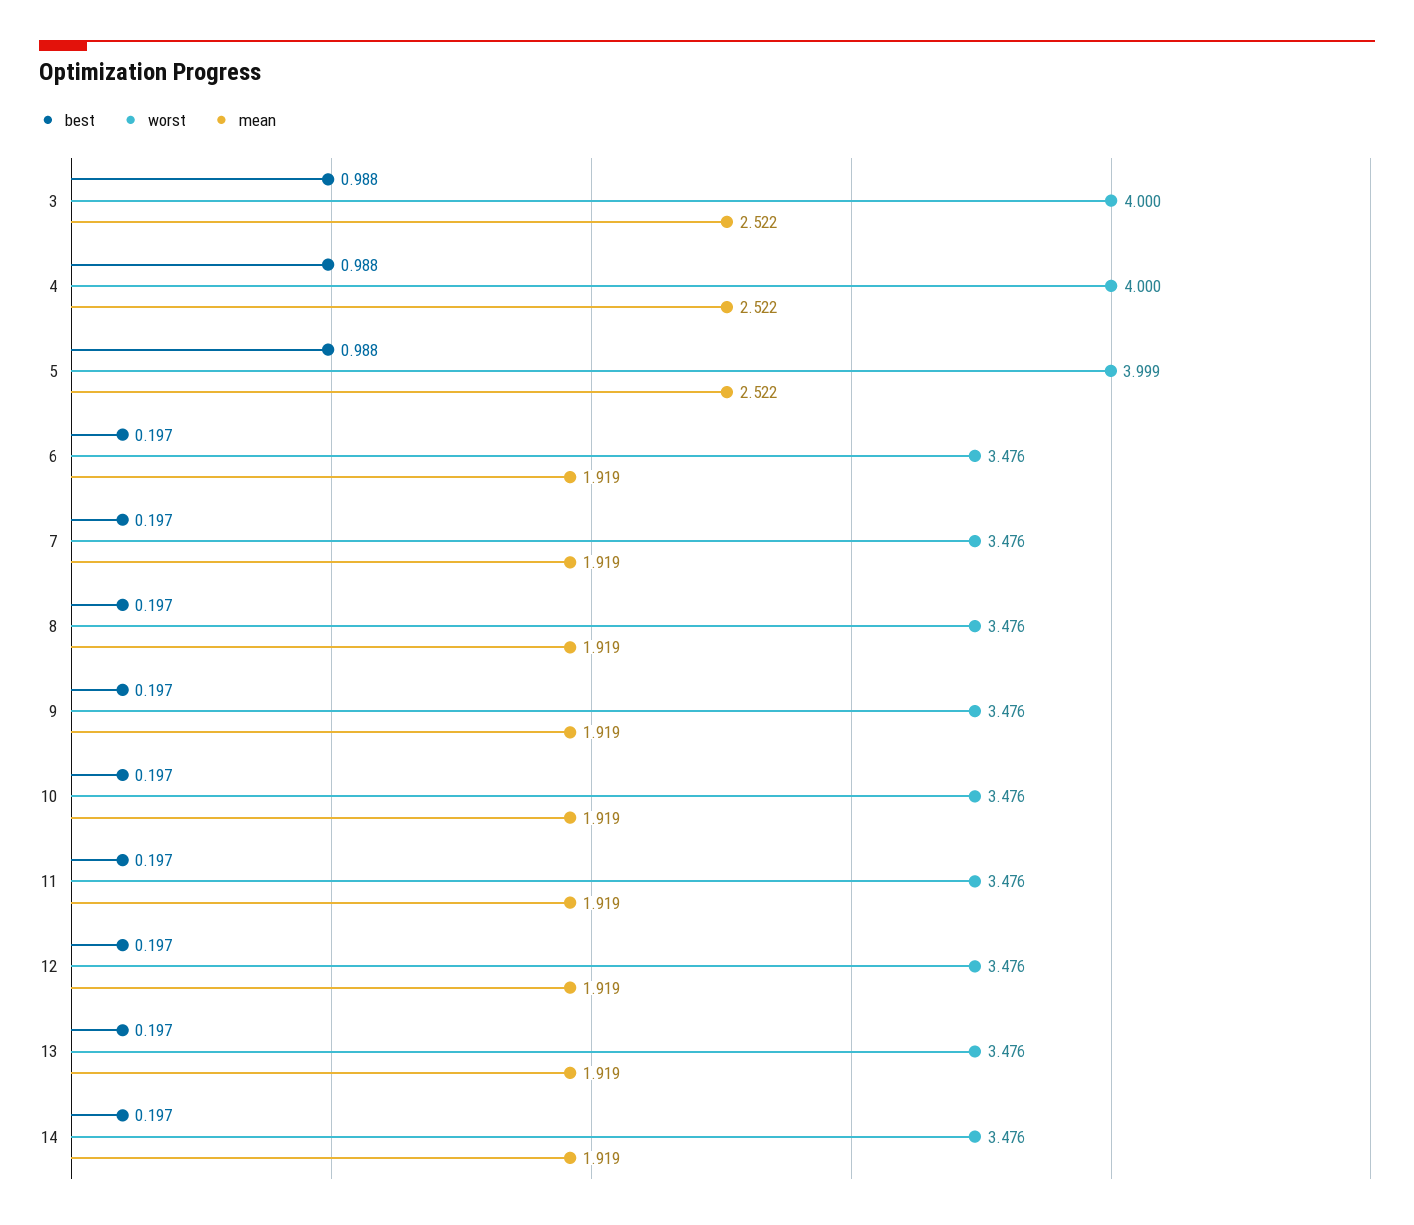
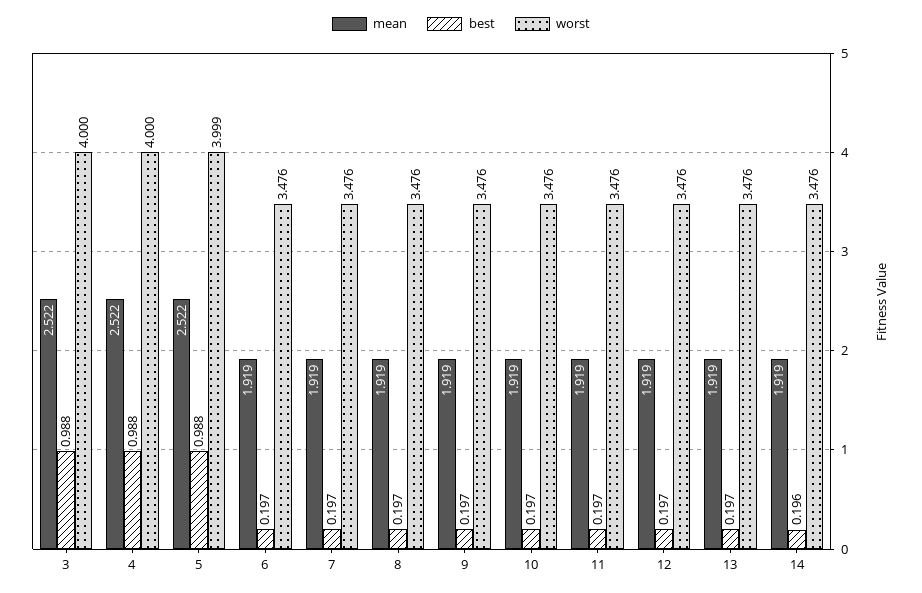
best, 14: 0.197 -> 0.196

